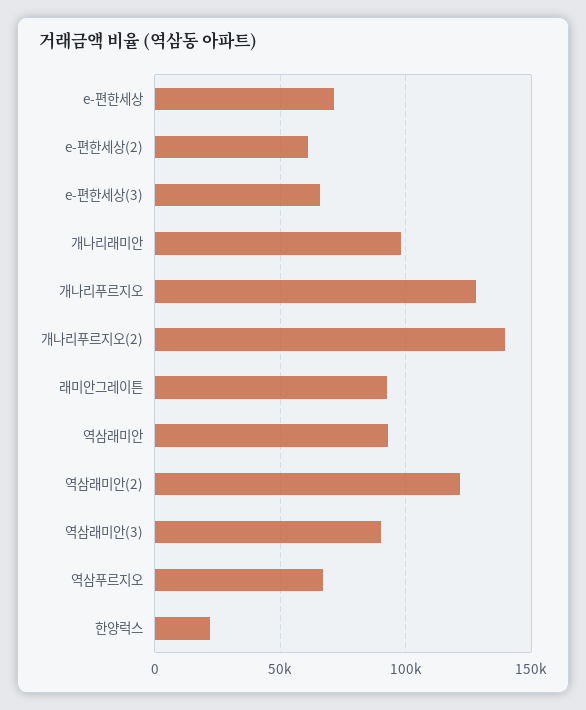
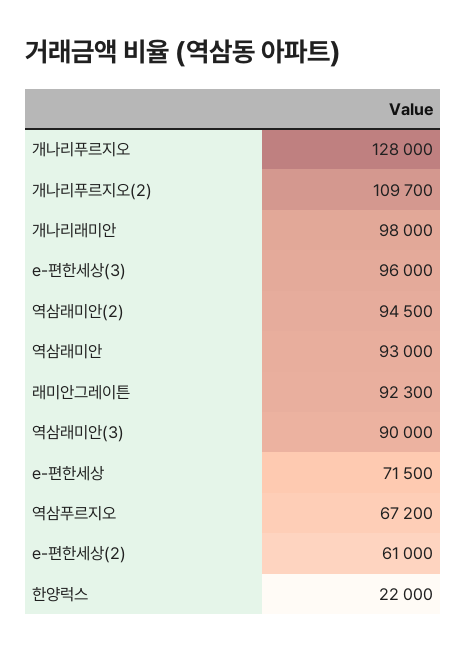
e-편한세상(3): 65000 -> 96000
개나리푸르지오(2): 140000 -> 109700
역삼래미안(2): 120000 -> 94500

